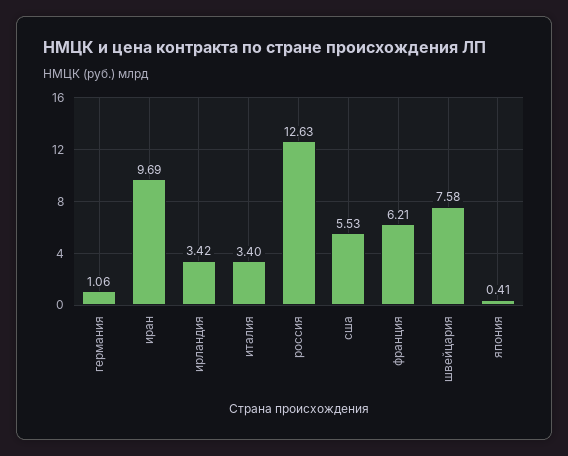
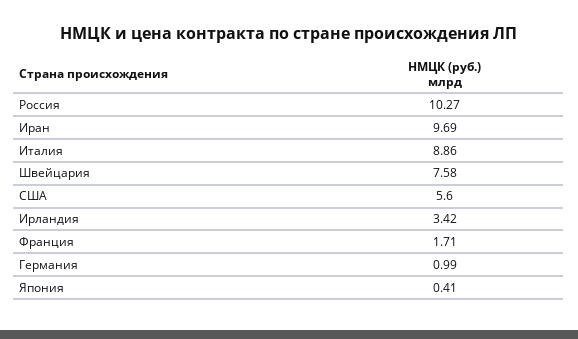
германия: 1.06 -> 0.99
италия: 3.4 -> 8.86
россия: 12.63 -> 10.27
сша: 5.53 -> 5.6
франция: 6.21 -> 1.71

